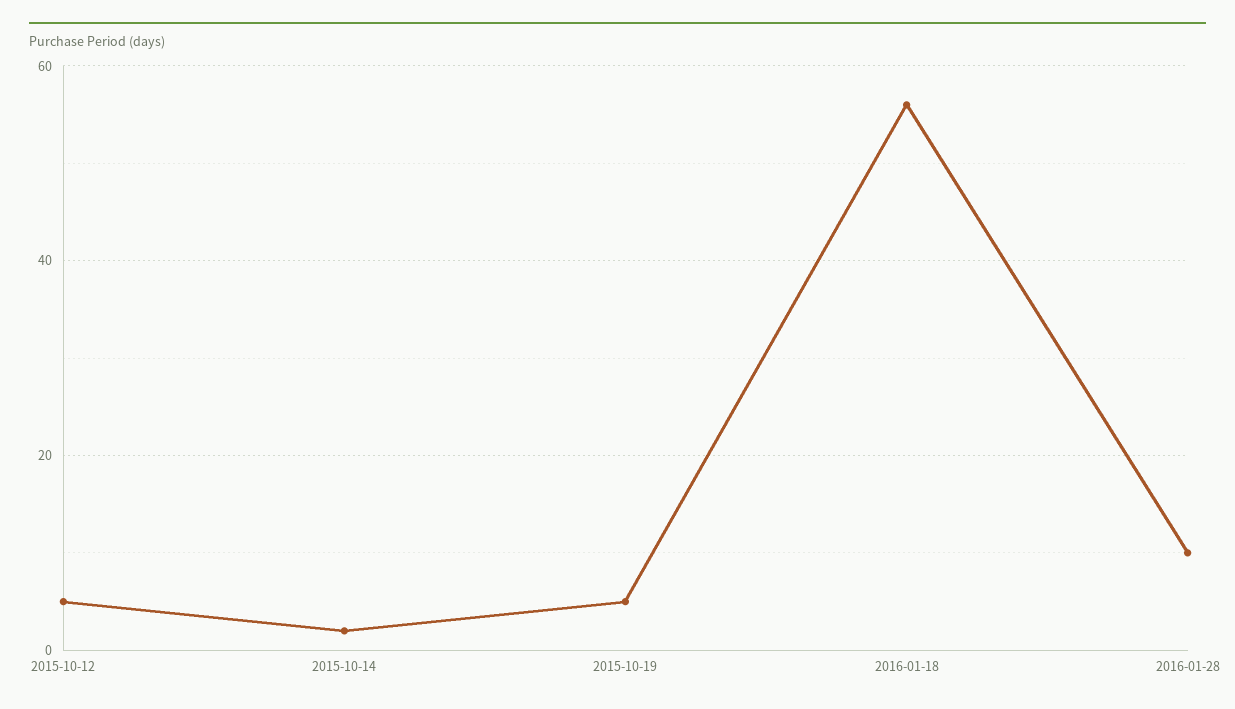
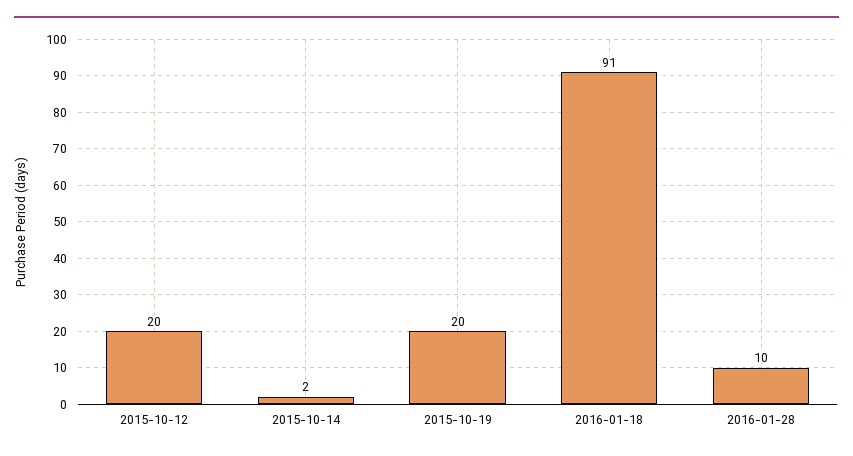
2015-10-12: 5 -> 20
2015-10-19: 5 -> 20
2016-01-18: 55 -> 91

